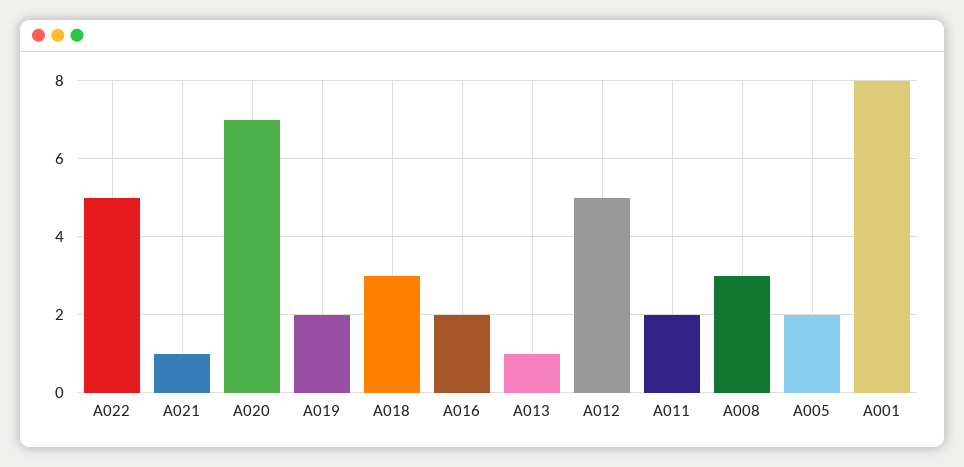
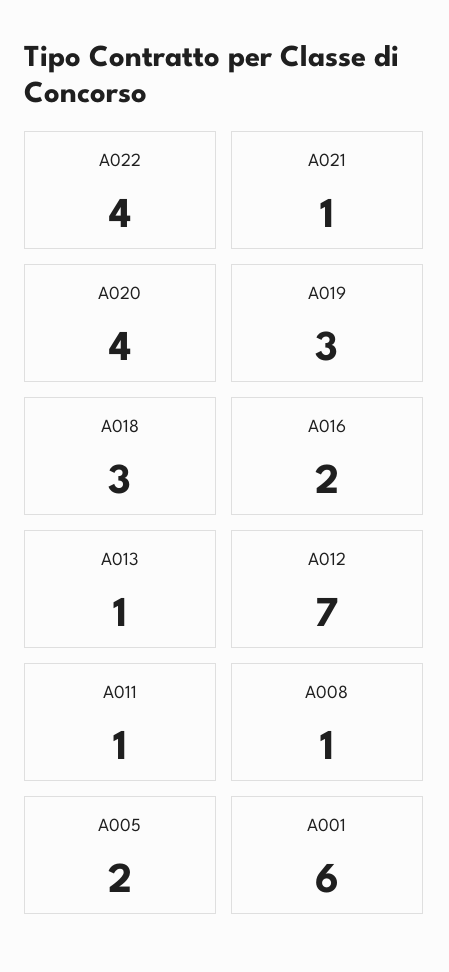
A022: 5 -> 4
A020: 7 -> 4
A019: 2 -> 3
A012: 5 -> 7
A011: 2 -> 1
A008: 3 -> 1
A001: 8 -> 6

